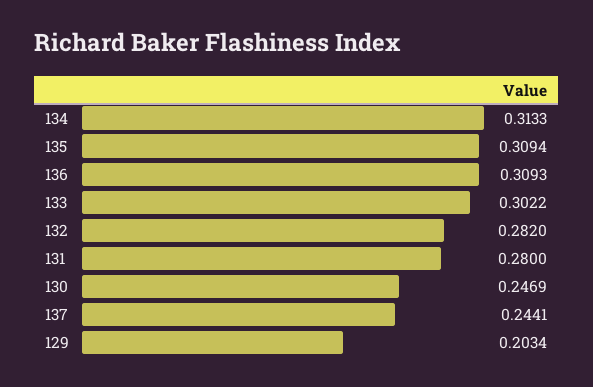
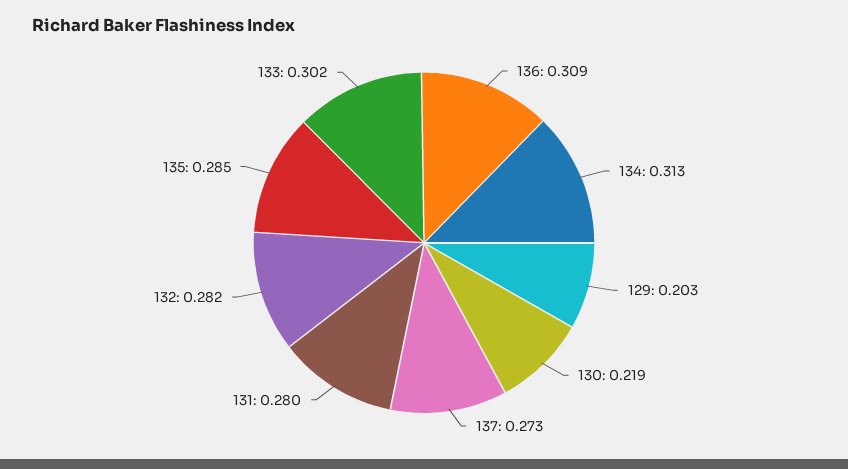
135: 0.3094 -> 0.285
130: 0.2469 -> 0.219
137: 0.2441 -> 0.273

